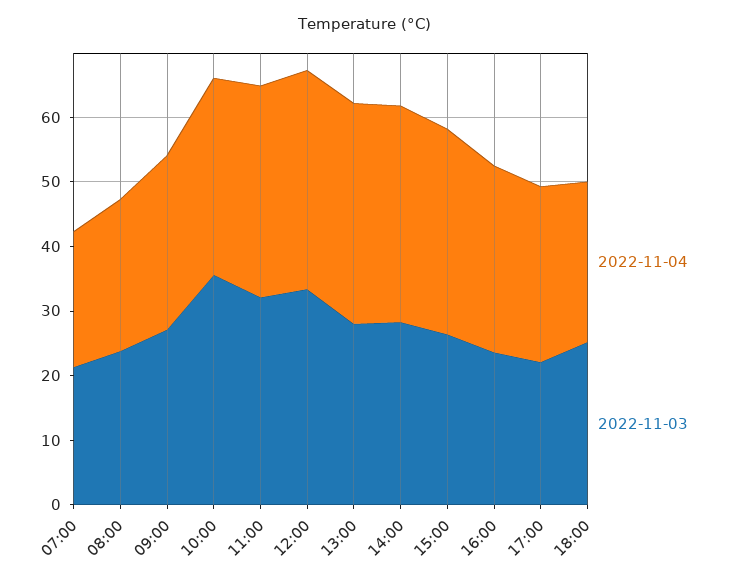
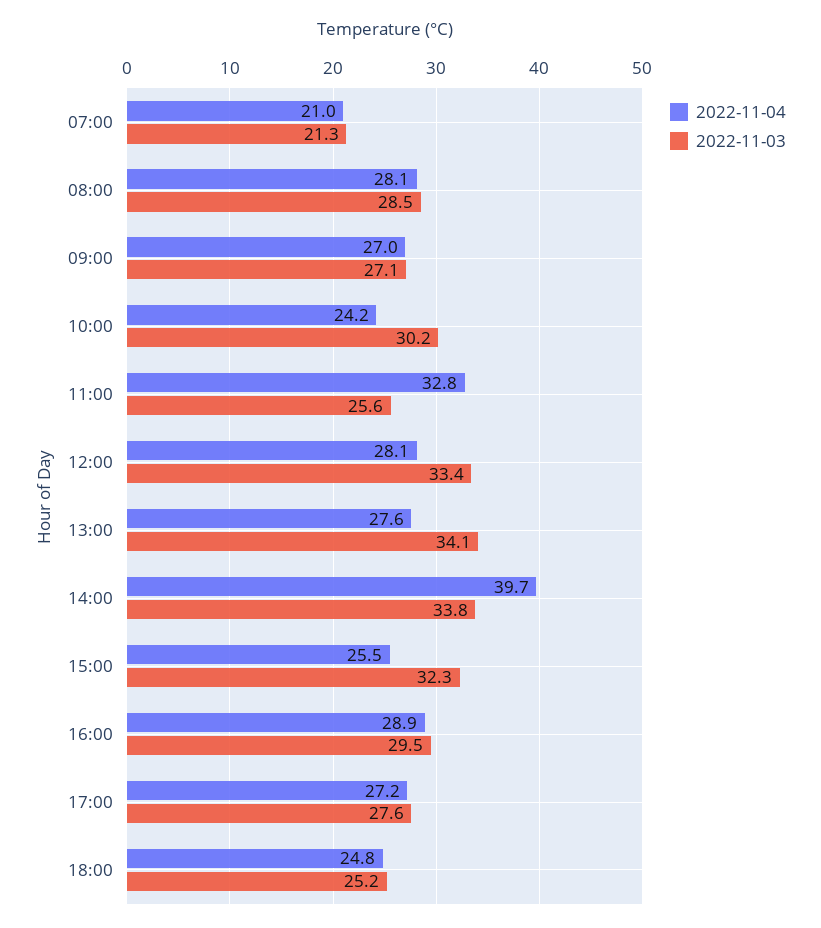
2022-11-04, 08:00: 24 -> 28.1
2022-11-03, 08:00: 24 -> 28.5
2022-11-04, 10:00: 30 -> 24.2
2022-11-03, 10:00: 36 -> 30.2
2022-11-03, 11:00: 32 -> 25.6
2022-11-04, 12:00: 34 -> 28.1
2022-11-04, 13:00: 34 -> 27.6
2022-11-03, 13:00: 28 -> 34.1
2022-11-04, 14:00: 34 -> 39.7
2022-11-03, 14:00: 28 -> 33.8
2022-11-04, 15:00: 32 -> 25.5
2022-11-03, 15:00: 26 -> 32.3
2022-11-03, 16:00: 24 -> 29.5
2022-11-03, 17:00: 22 -> 27.6

